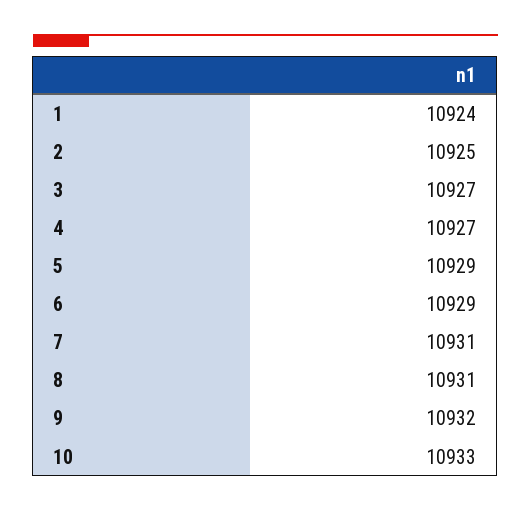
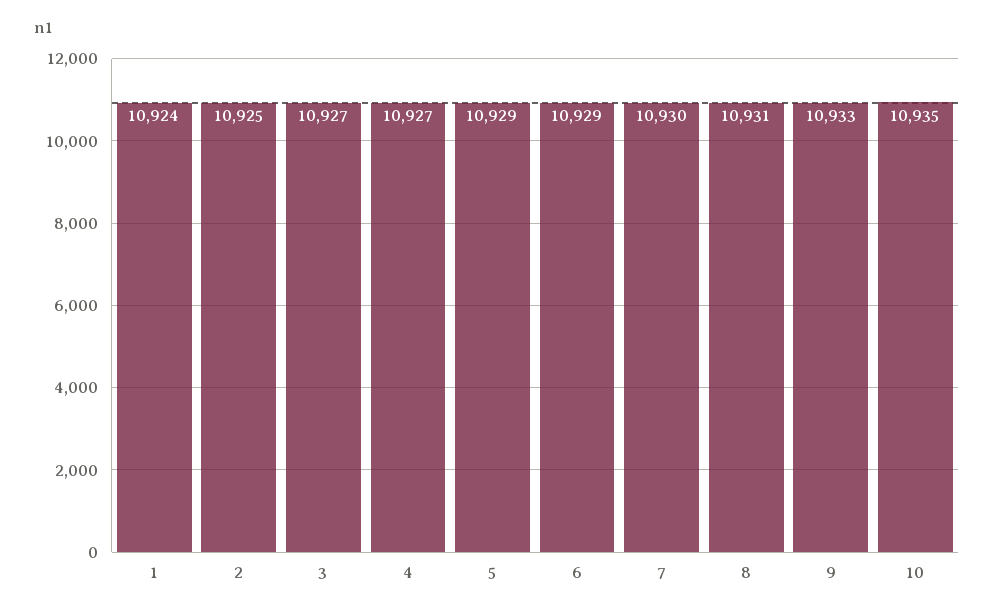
7: 10931 -> 10930
9: 10932 -> 10933
10: 10933 -> 10935

